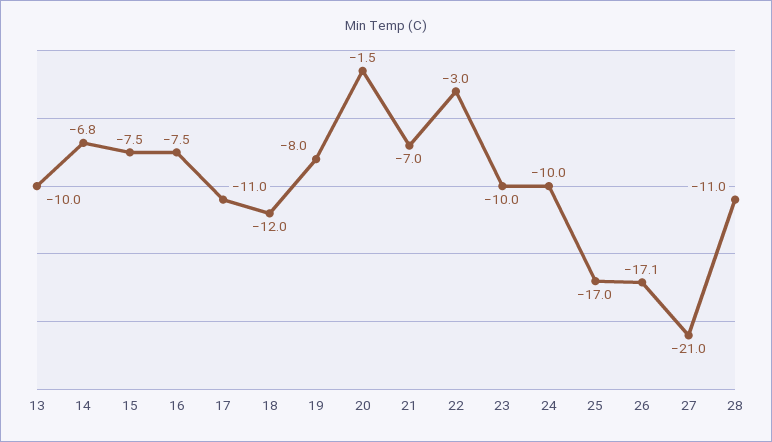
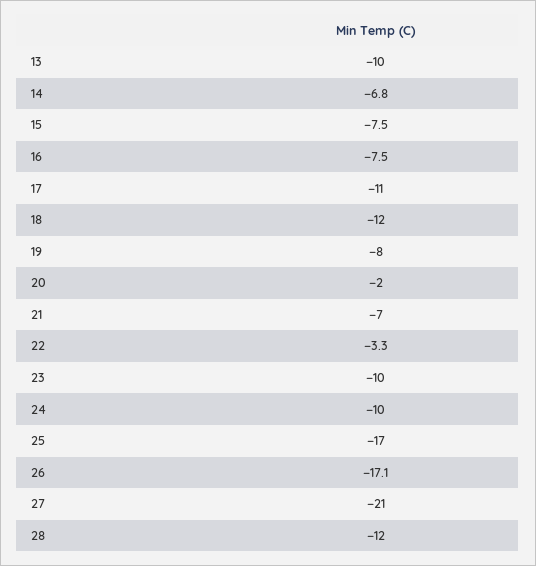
20: -1.5 -> -2
22: -3 -> -3.3
28: -11 -> -12

